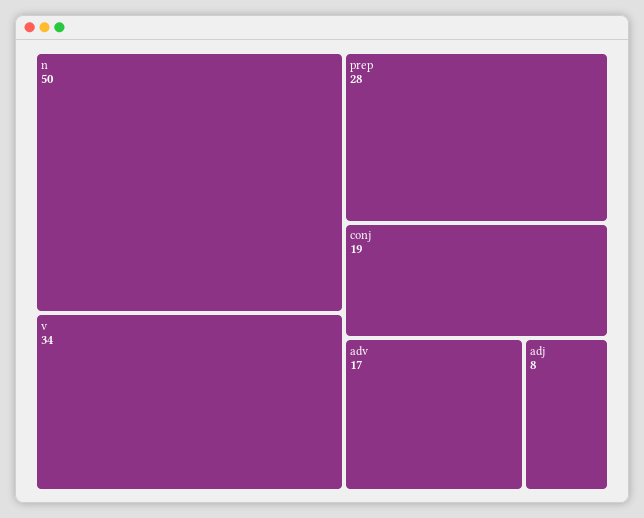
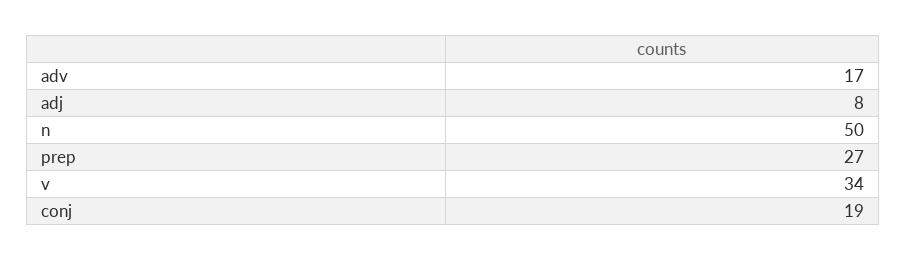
prep: 28 -> 27

